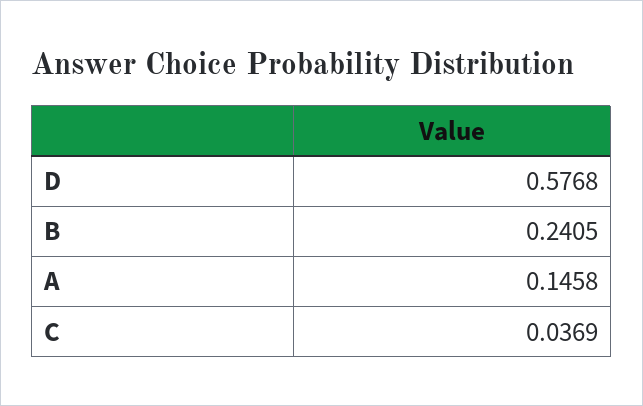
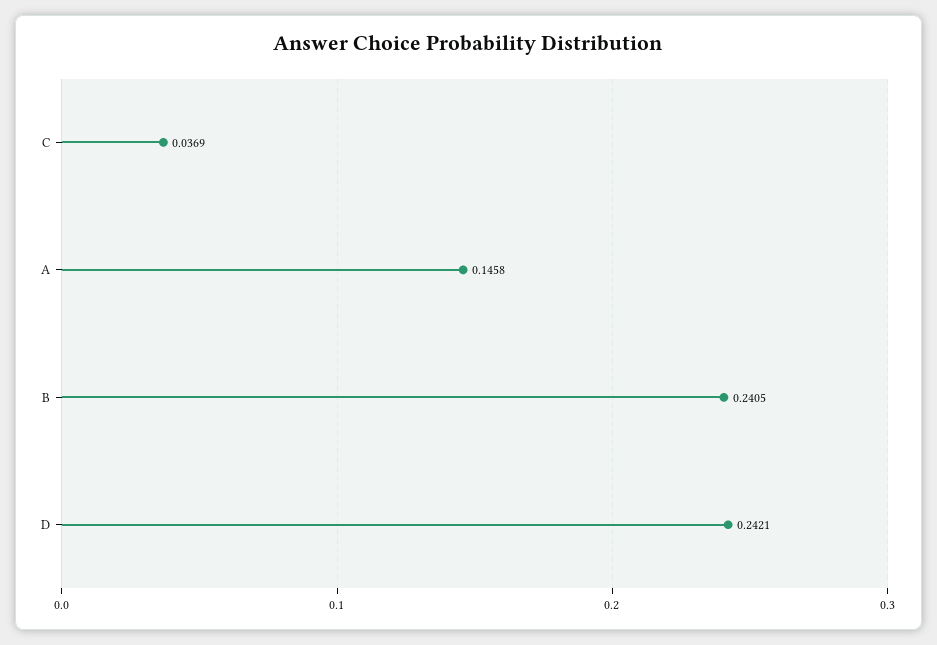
D: 0.5768 -> 0.2421

